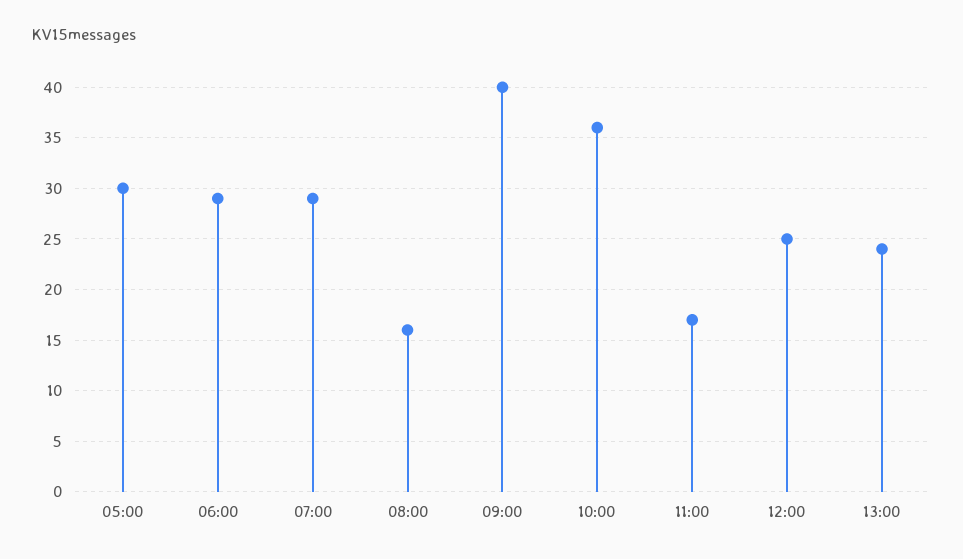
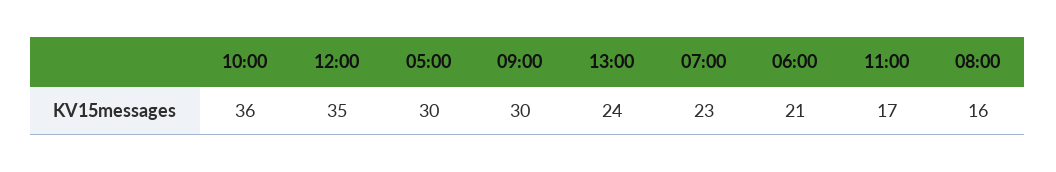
06:00: 29 -> 21
07:00: 29 -> 23
09:00: 40 -> 30
12:00: 25 -> 35

